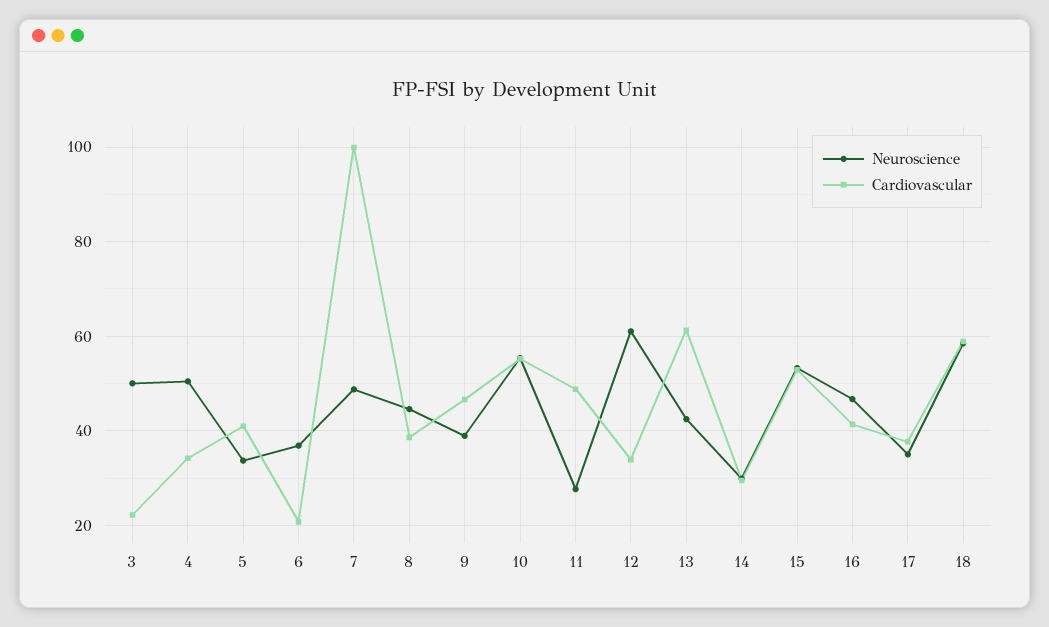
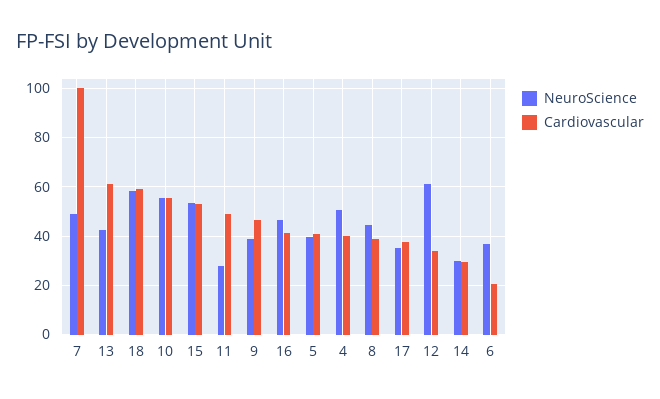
Neuroscience, 3: 50 -> none
Cardiovascular, 3: 22 -> none
Cardiovascular, 4: 34 -> 40
Neuroscience, 5: 34 -> 40

